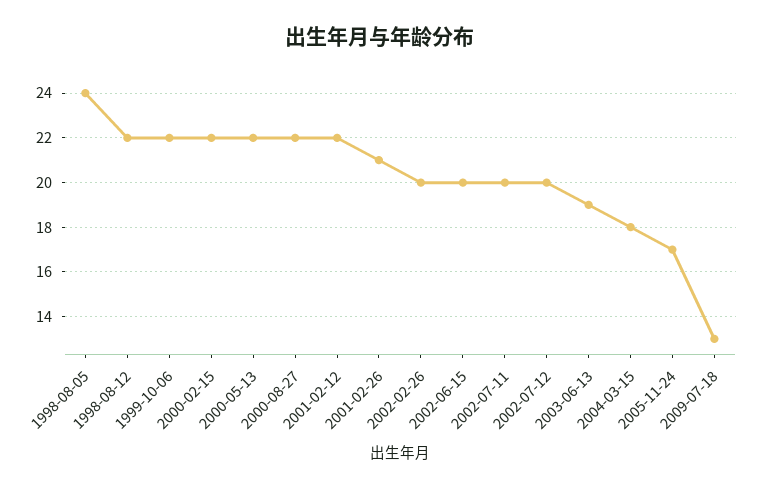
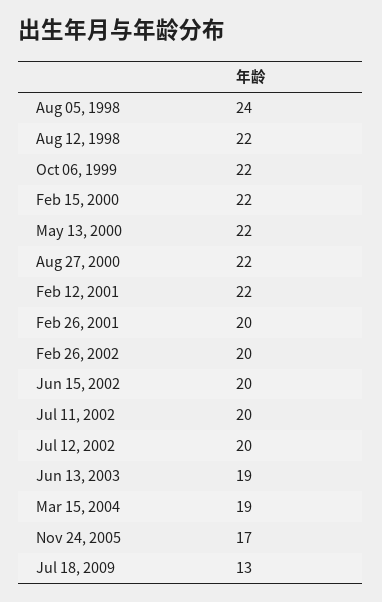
2001-02-26: 21 -> 20
2004-03-15: 18 -> 19

